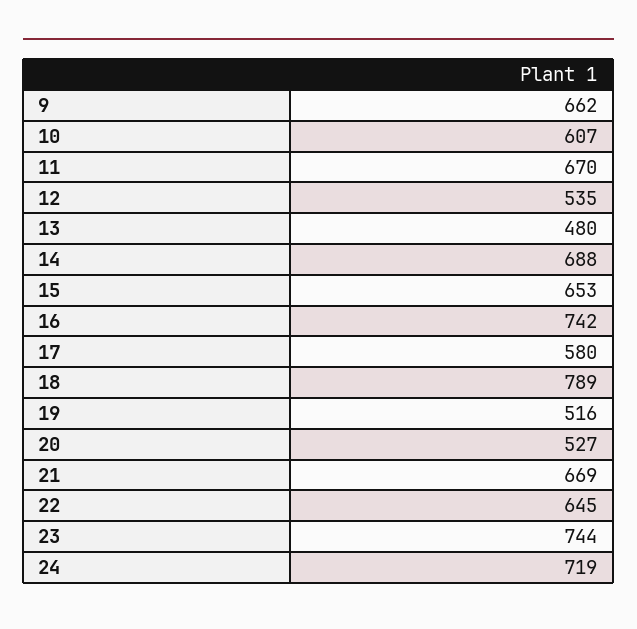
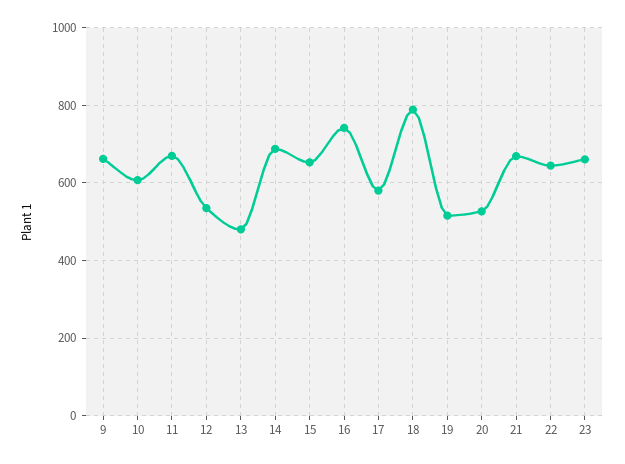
23: 744 -> 660
24: 719 -> none

